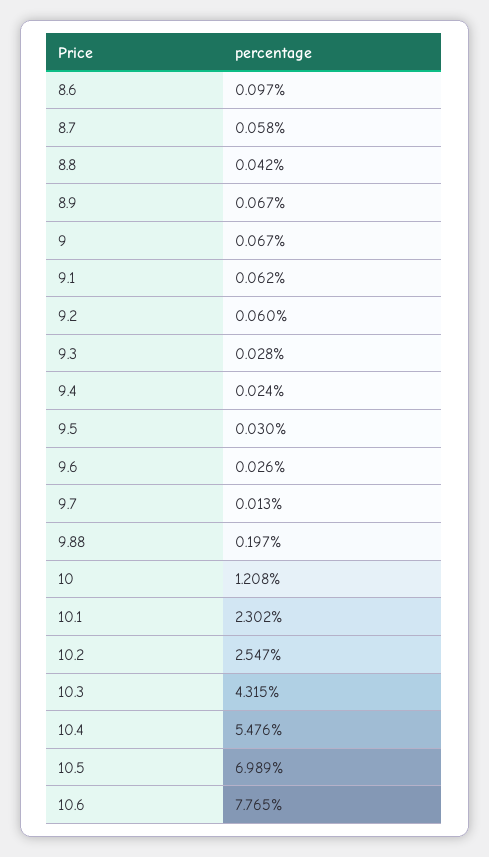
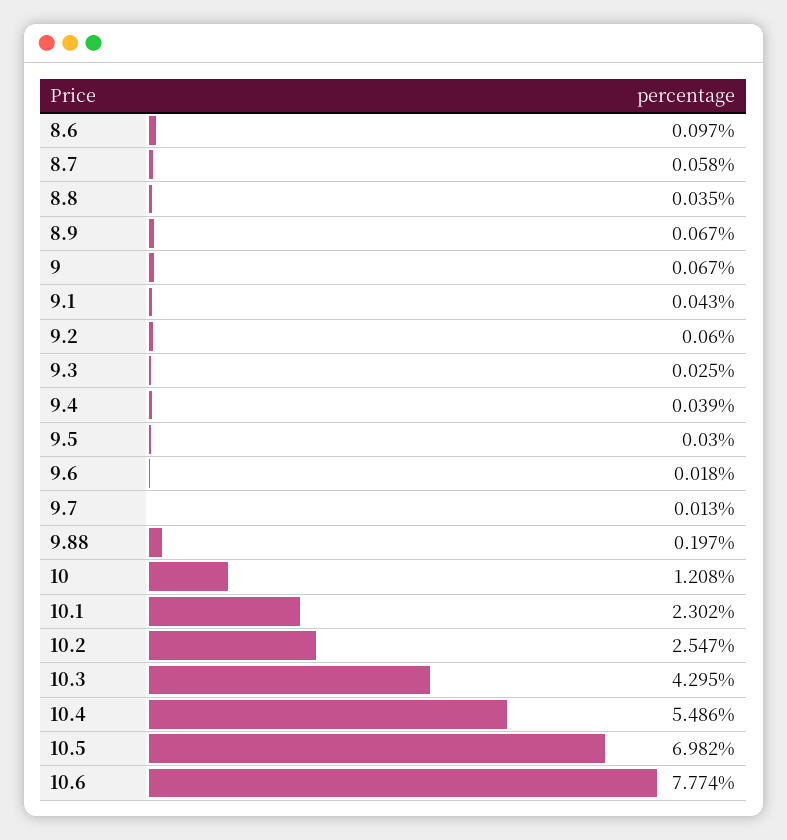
8.8: 0.042 -> 0.035
9.1: 0.062 -> 0.043
9.3: 0.028 -> 0.025
9.4: 0.024 -> 0.039
9.6: 0.026 -> 0.018
10.3: 4.315 -> 4.295
10.4: 5.476 -> 5.486
10.5: 6.989 -> 6.982
10.6: 7.765 -> 7.774

